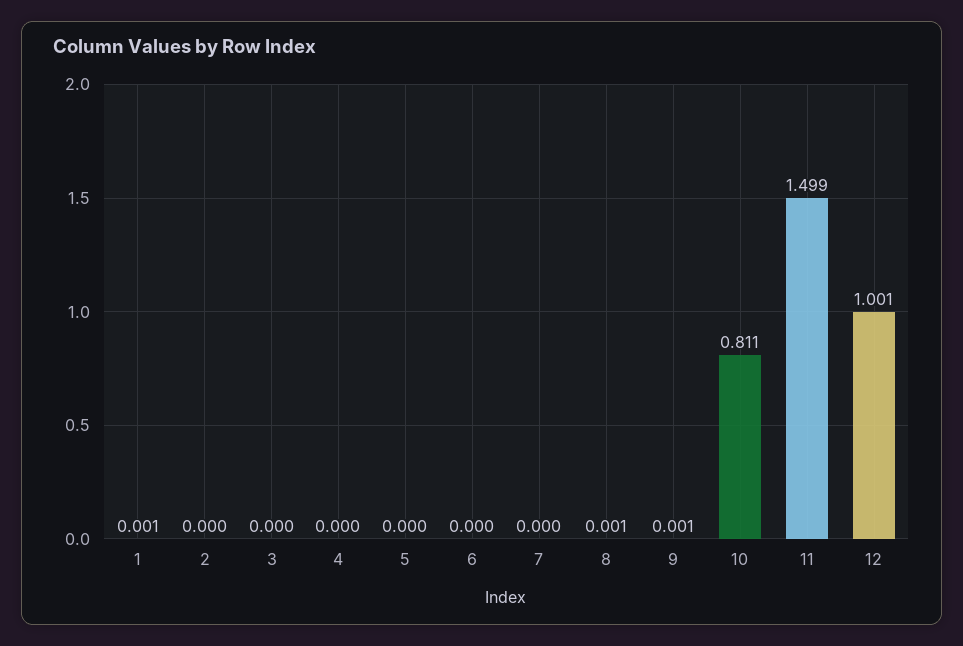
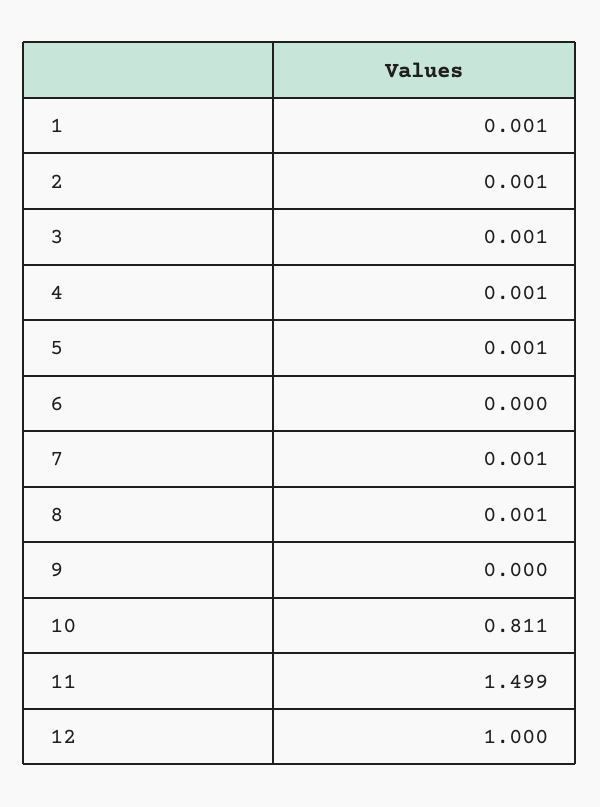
2: 0 -> 0.001
3: 0 -> 0.001
4: 0 -> 0.001
5: 0 -> 0.001
7: 0 -> 0.001
9: 0.001 -> 0
12: 1.001 -> 1

